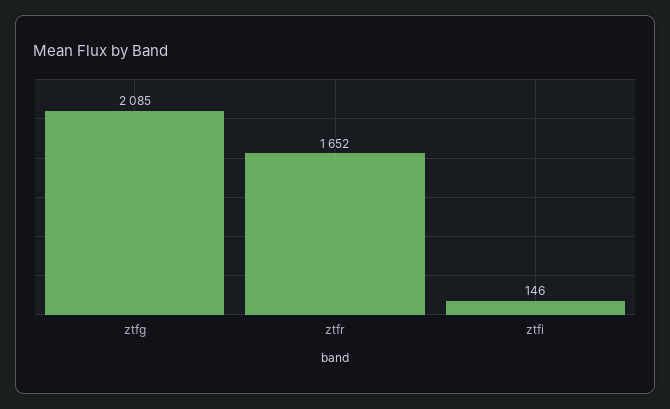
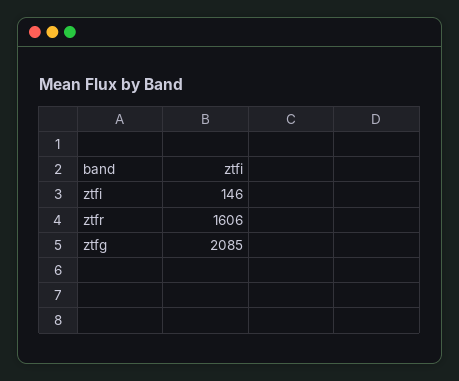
ztfr: 1652 -> 1606

